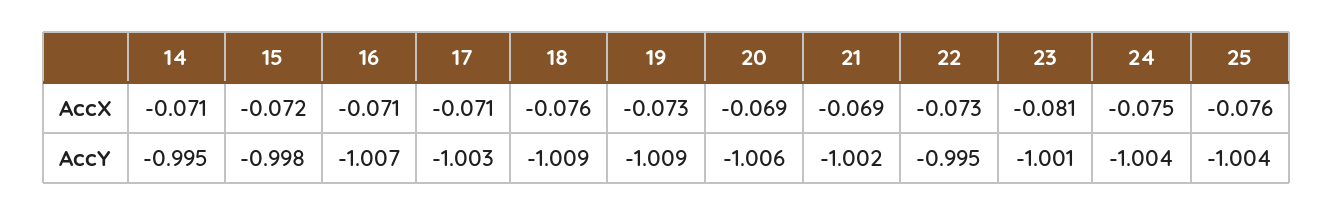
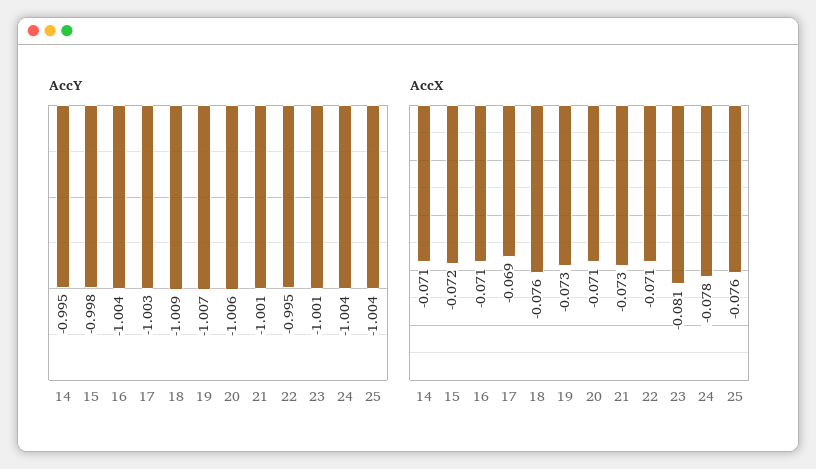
AccX, 17: -0.071 -> -0.069
AccX, 20: -0.069 -> -0.071
AccX, 21: -0.069 -> -0.073
AccX, 22: -0.073 -> -0.071
AccX, 24: -0.075 -> -0.078
AccY, 16: -1.007 -> -1.004
AccY, 19: -1.009 -> -1.007
AccY, 21: -1.002 -> -1.001

